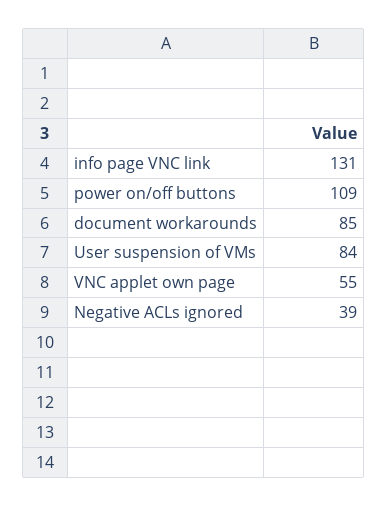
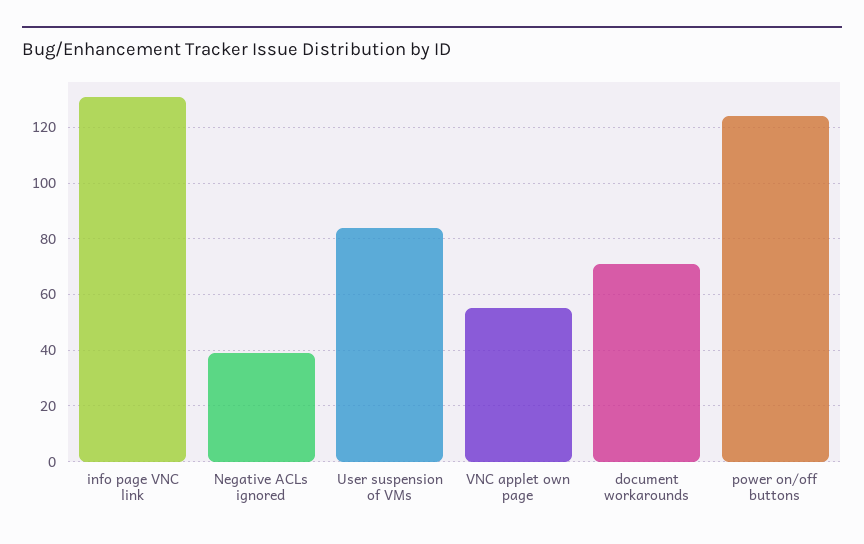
power on/off buttons: 109 -> 125
document workarounds: 85 -> 70

